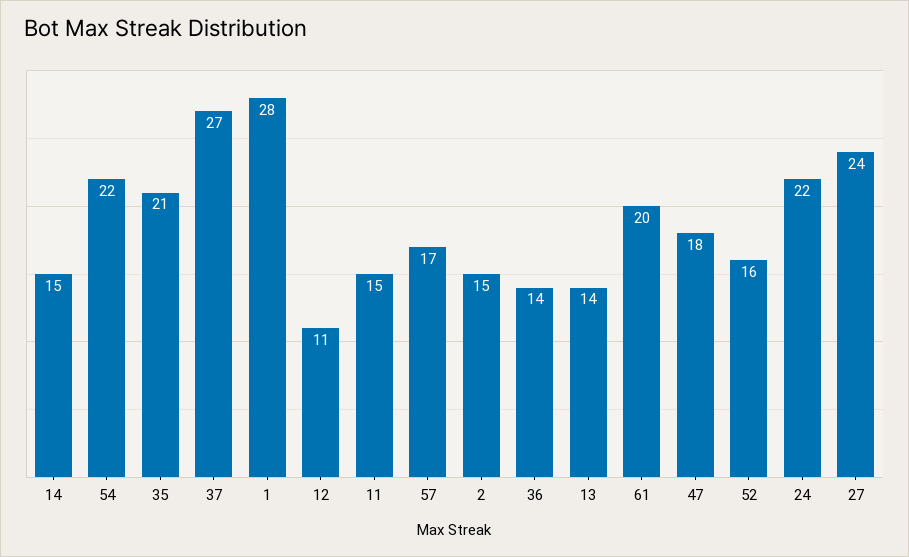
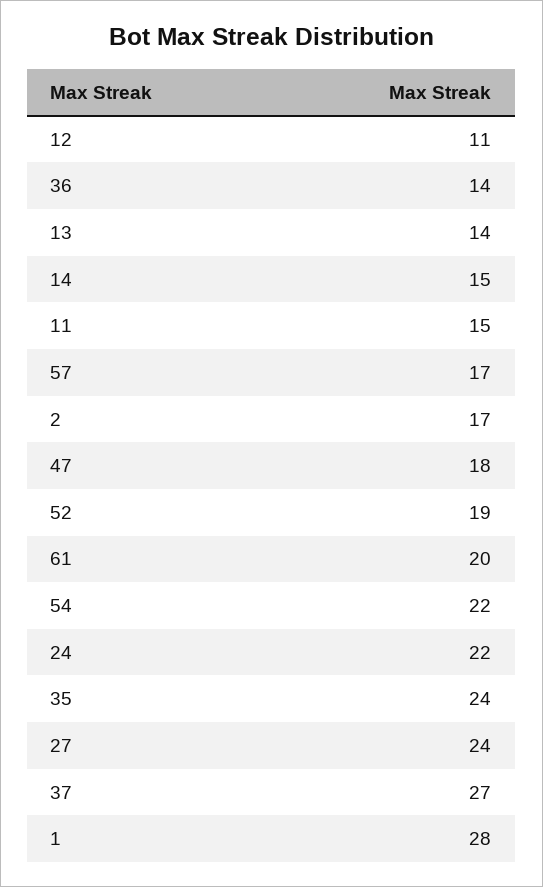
35: 21 -> 24
2: 15 -> 17
52: 16 -> 19

